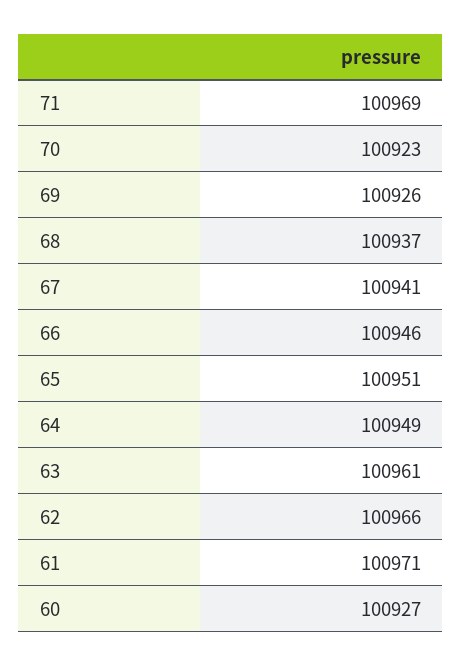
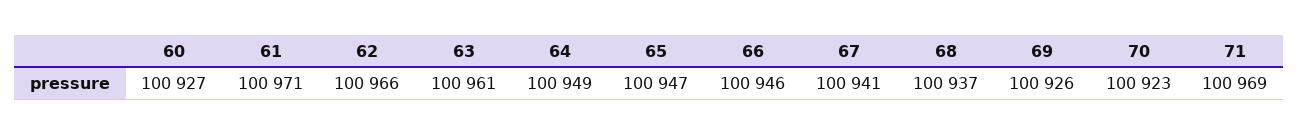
65: 100951 -> 100947

